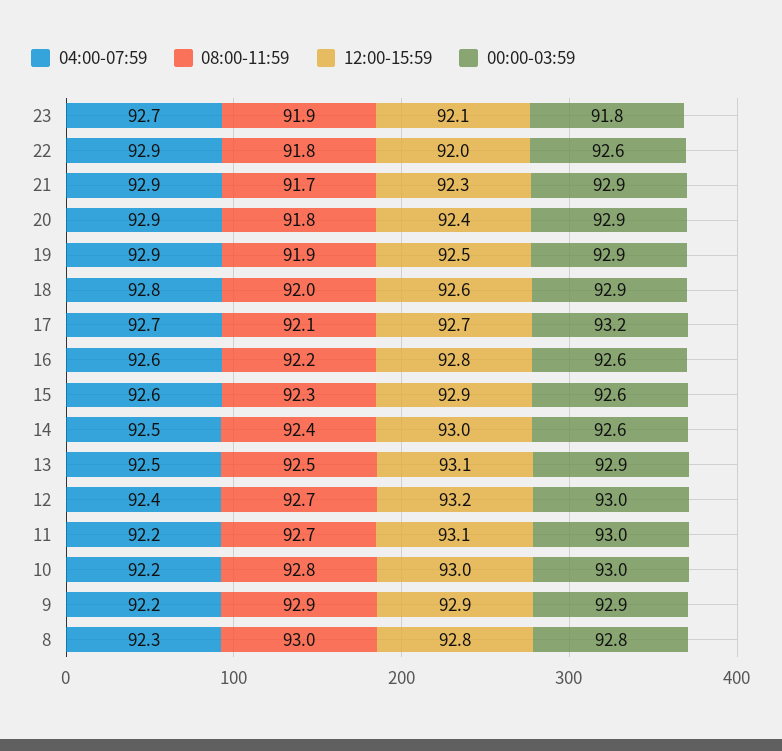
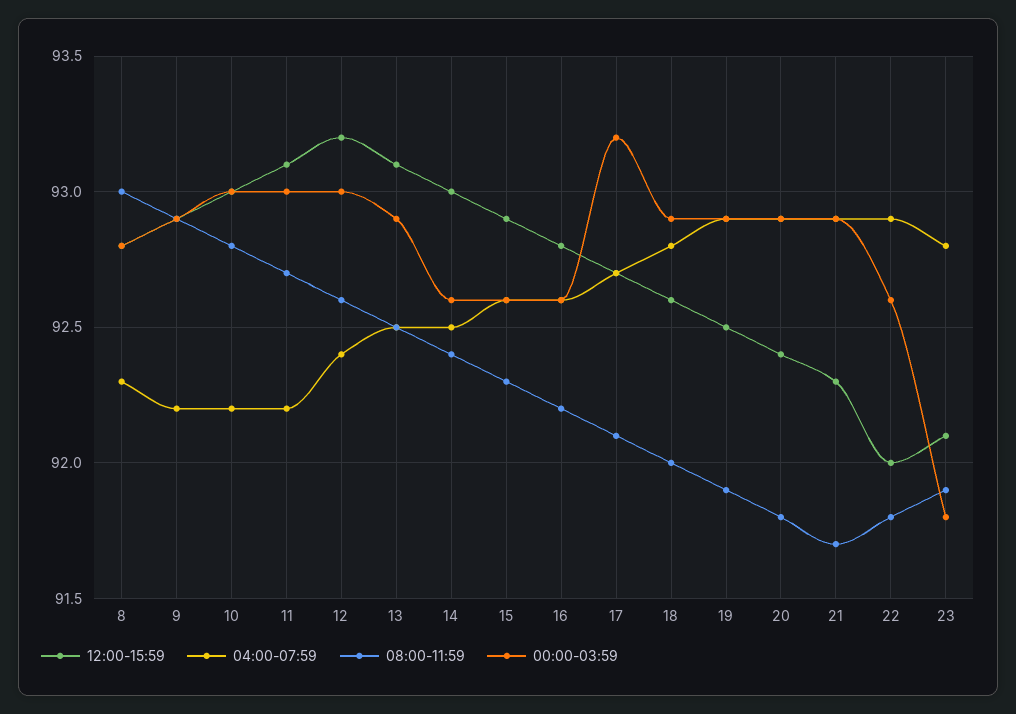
04:00-07:59, 23: 92.7 -> 92.8
08:00-11:59, 12: 92.7 -> 92.6

